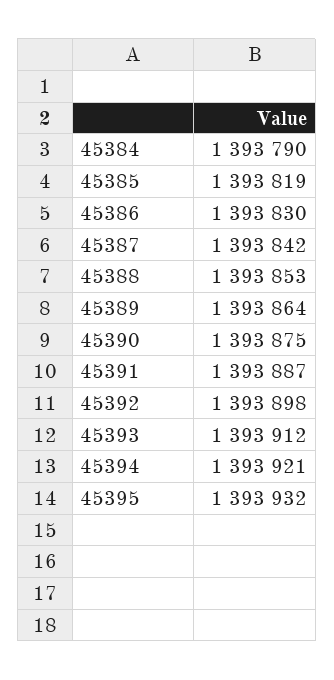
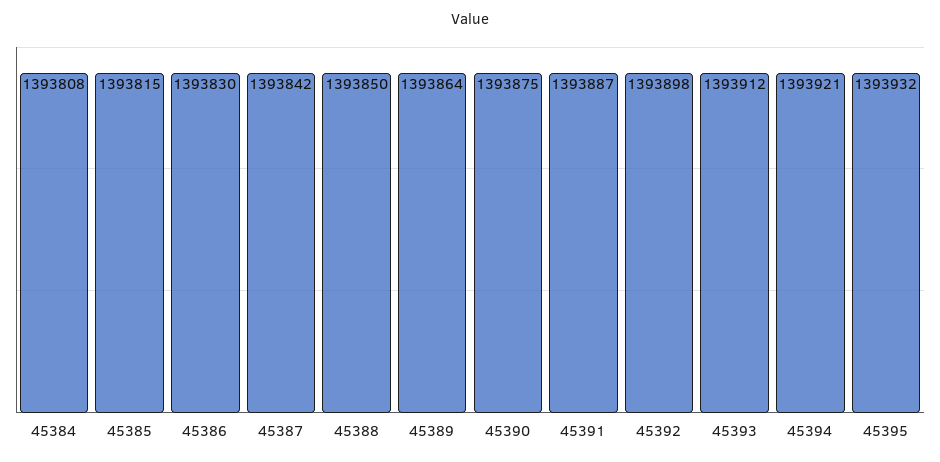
45384: 1393790 -> 1393808
45385: 1393819 -> 1393815
45388: 1393853 -> 1393850

